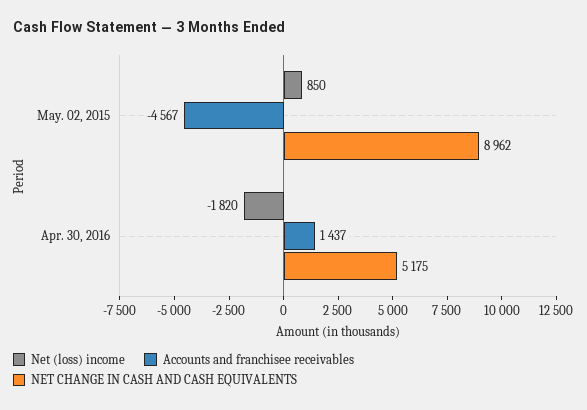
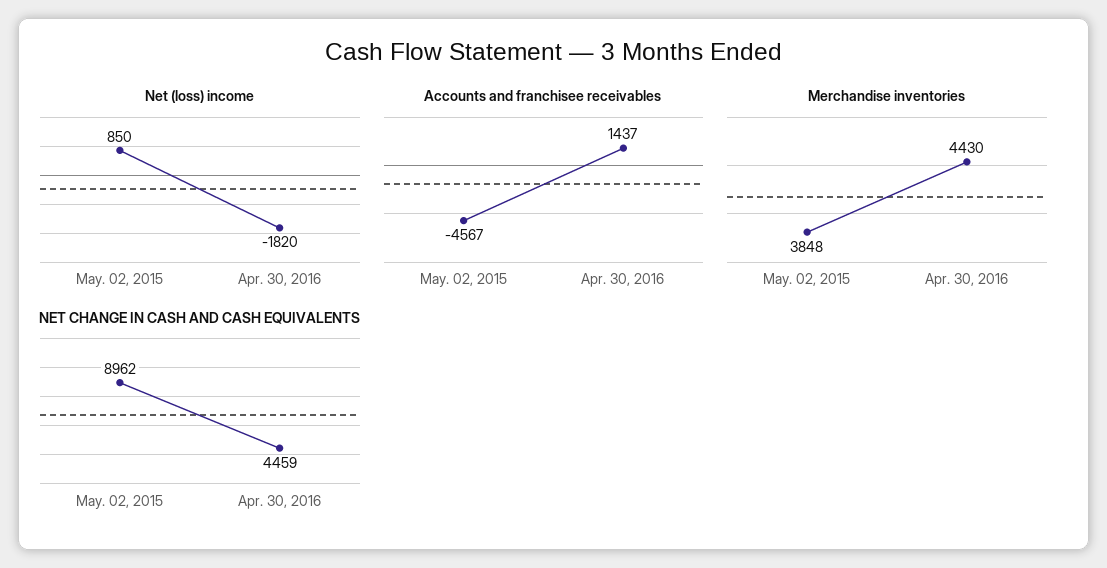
NET CHANGE IN CASH AND CASH EQUIVALENTS, Apr. 30, 2016: 5175 -> 4459
Merchandise inventories, May. 02, 2015: none -> 3848
Merchandise inventories, Apr. 30, 2016: none -> 4430

